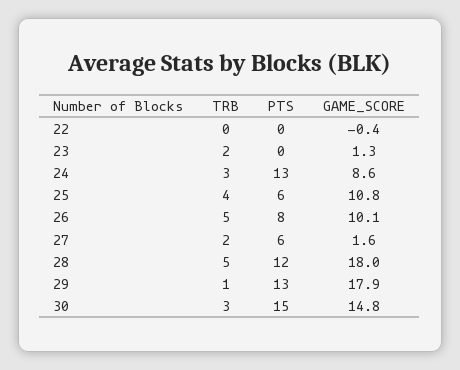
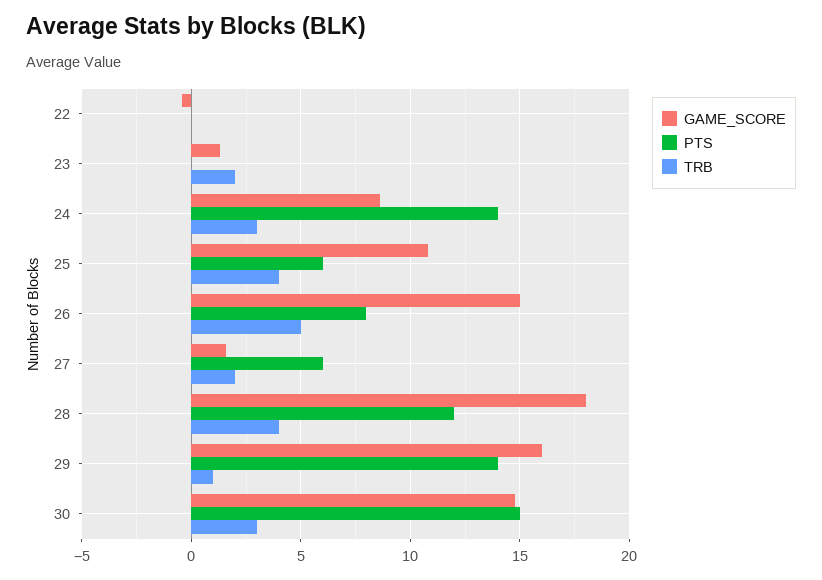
PTS, 24: 13 -> 14
GAME_SCORE, 26: 10.1 -> 15
TRB, 28: 5 -> 4
PTS, 29: 13 -> 14
GAME_SCORE, 29: 17.9 -> 16

